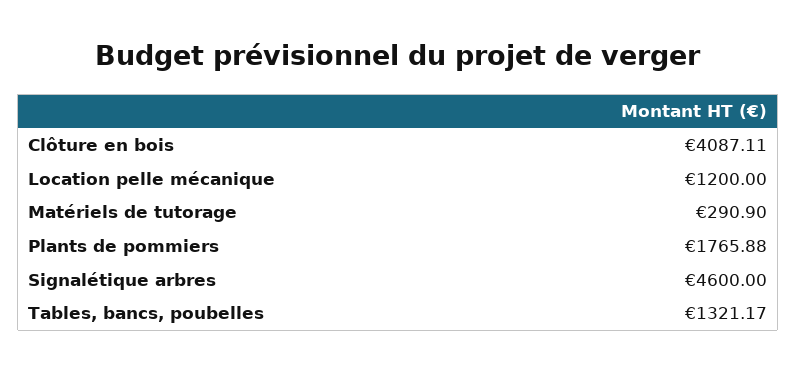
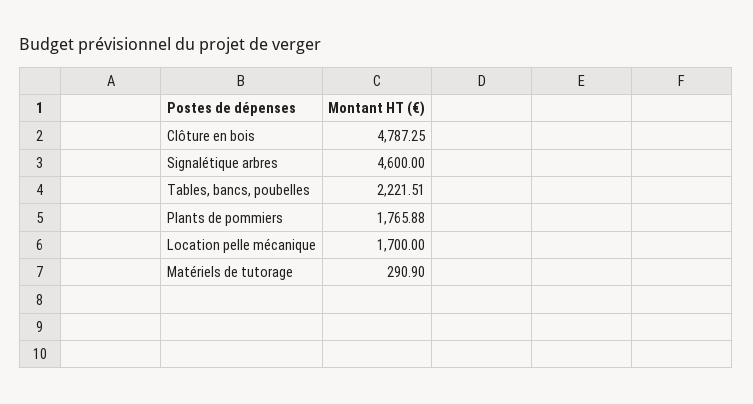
Clôture en bois: 4087.11 -> 4787.25
Location pelle mécanique: 1200 -> 1700
Tables, bancs, poubelles: 1321.17 -> 2221.51

